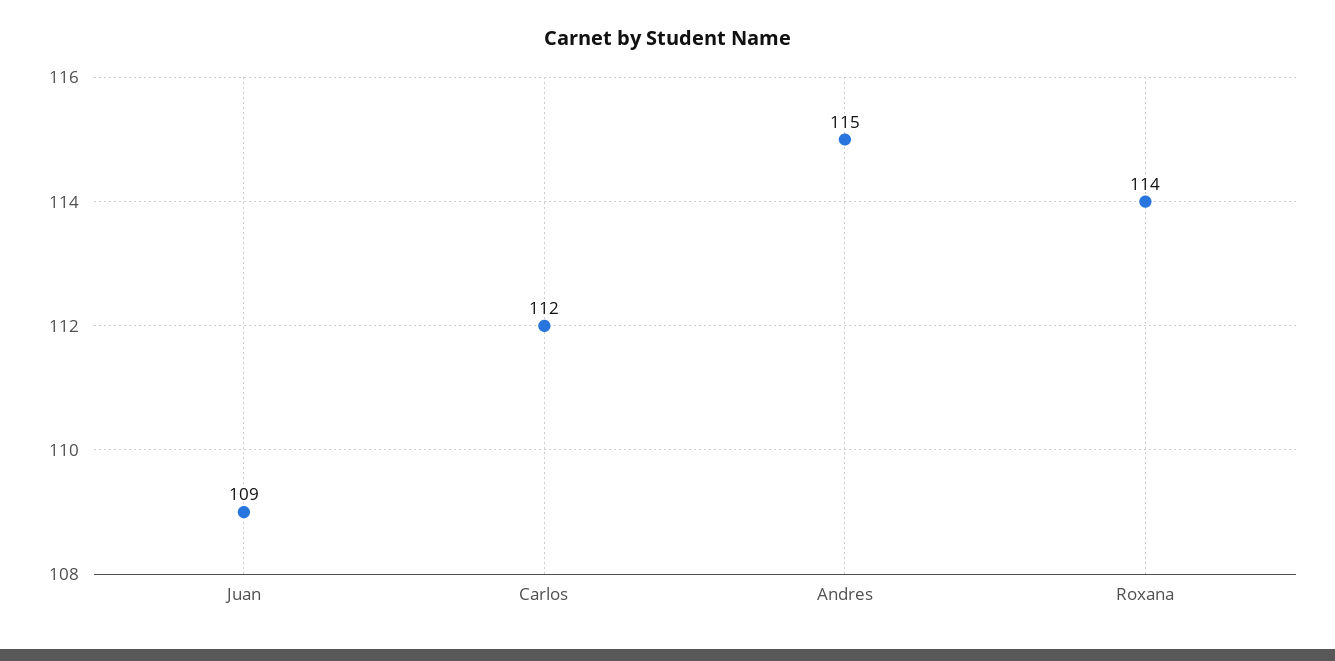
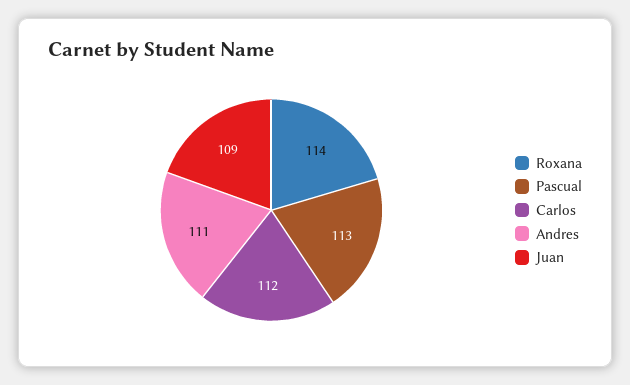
Andres: 115 -> 111
Pascual: none -> 113

